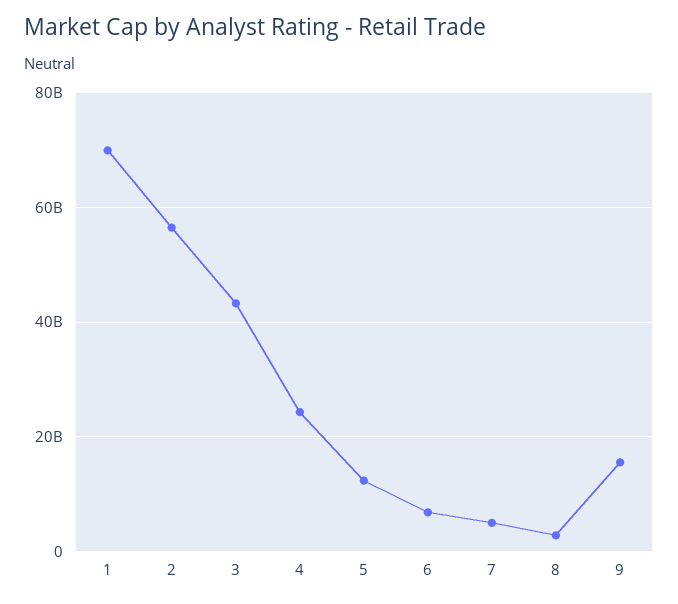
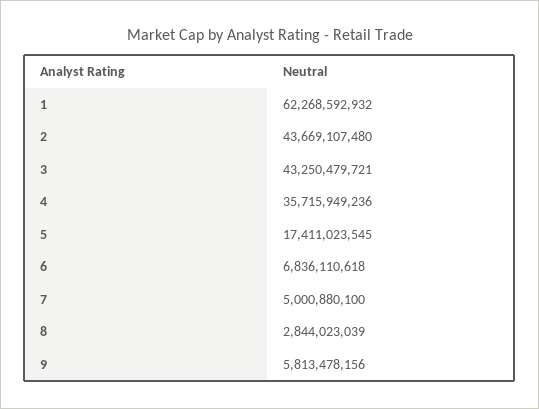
1: 70000000000 -> 62268592932
2: 56000000000 -> 43669107480
4: 24000000000 -> 35715949236
5: 12000000000 -> 17411023545
9: 16000000000 -> 5813478156

